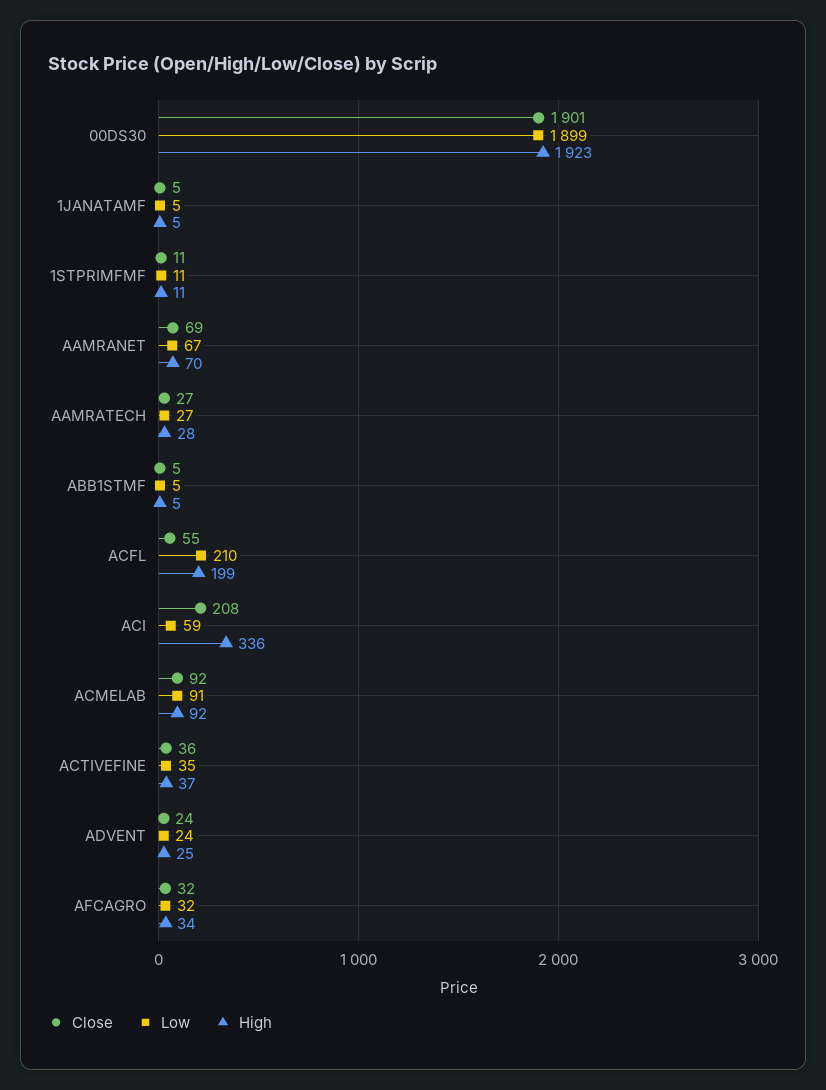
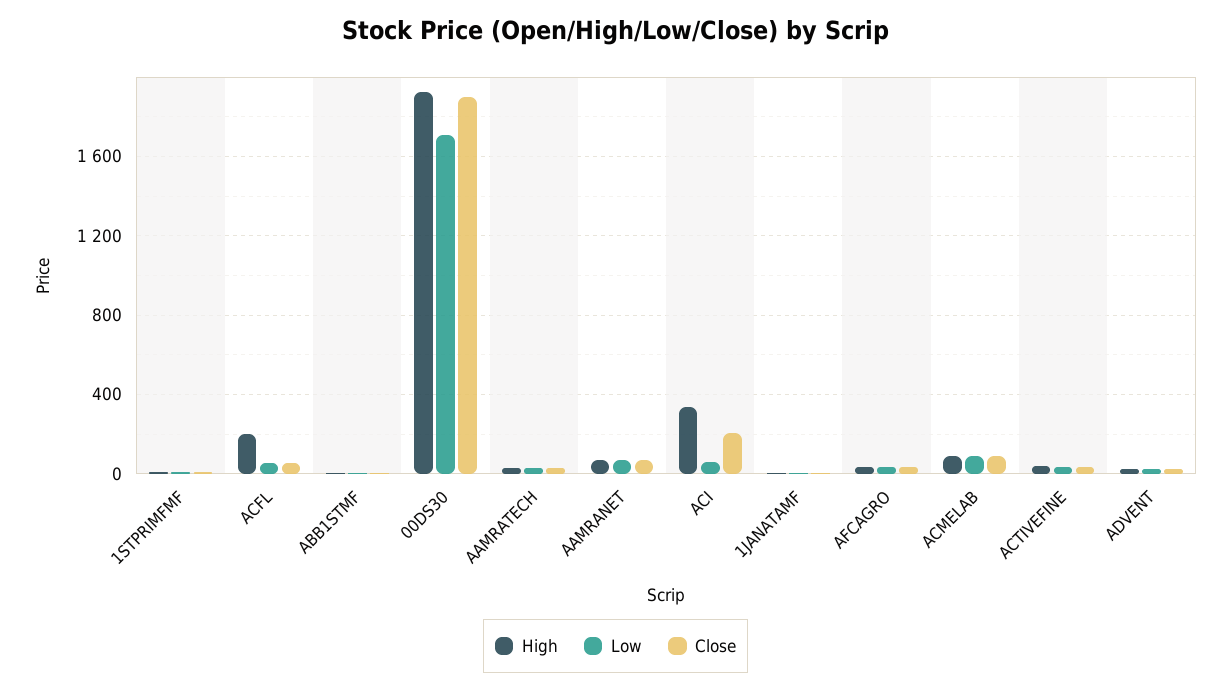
Low, 00DS30: 1899 -> 1700
Low, ACFL: 210 -> 50

